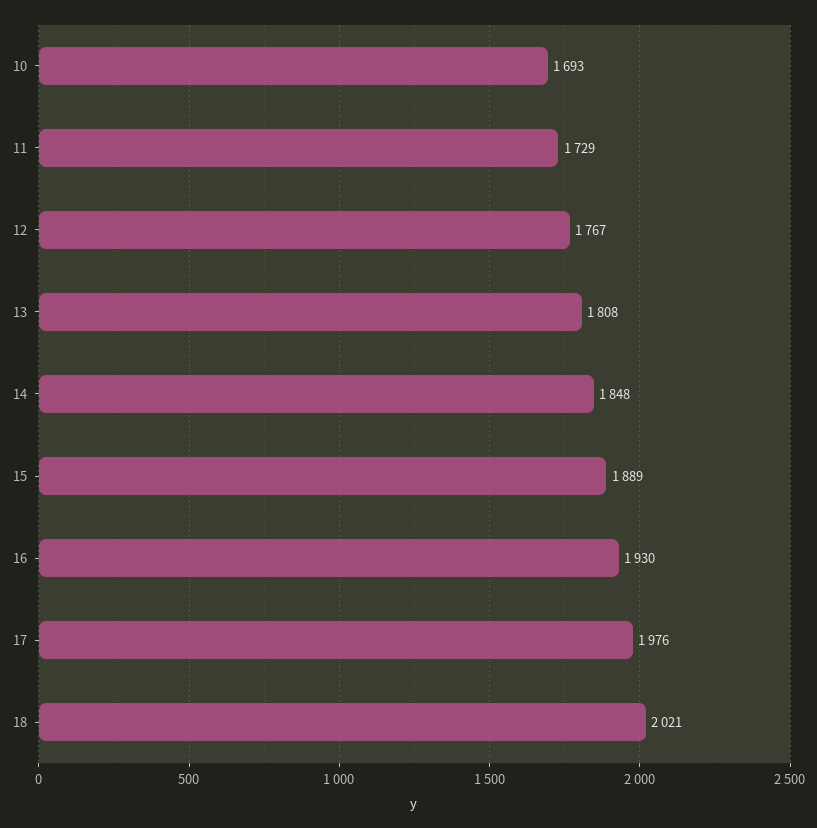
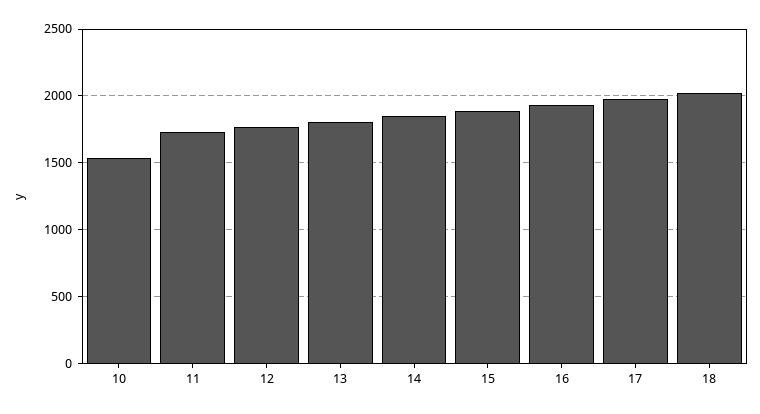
10: 1693 -> 1550

